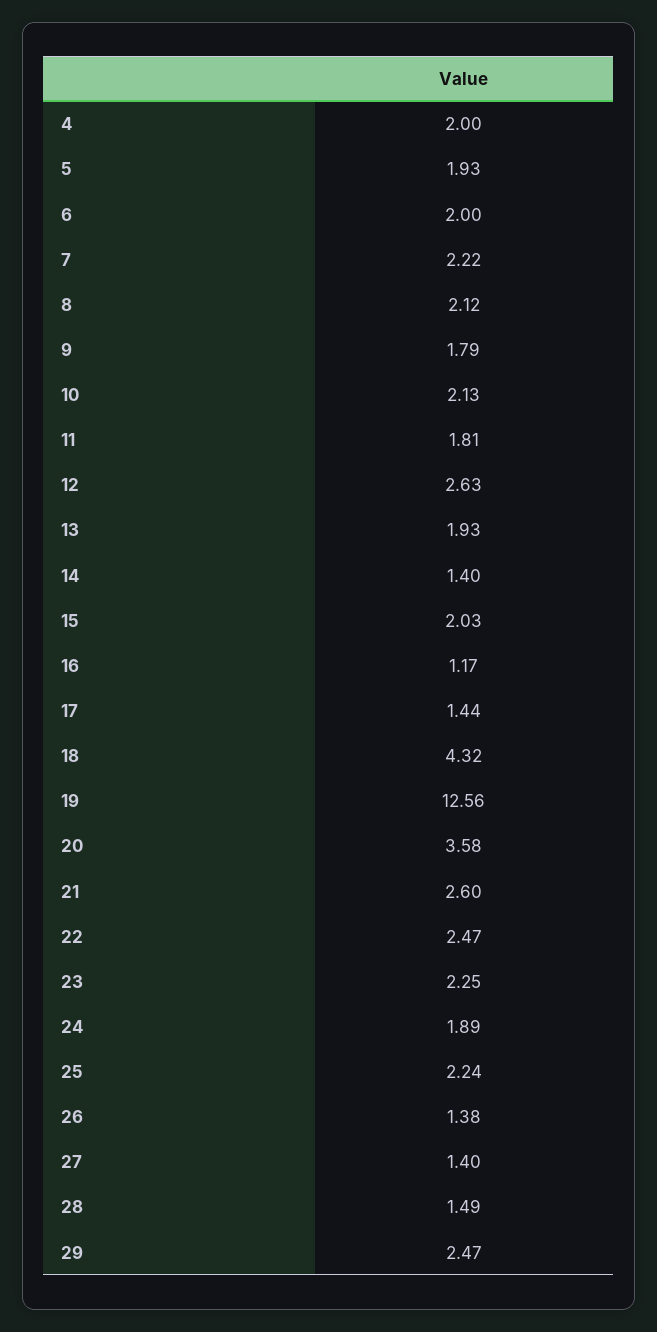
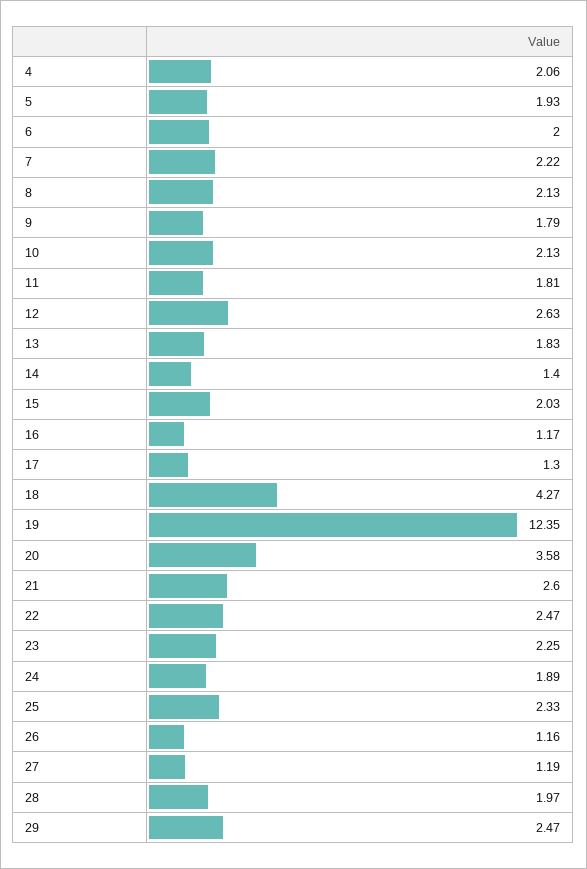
4: 2 -> 2.06
8: 2.12 -> 2.13
13: 1.93 -> 1.83
17: 1.44 -> 1.3
18: 4.32 -> 4.27
19: 12.56 -> 12.35
25: 2.24 -> 2.33
26: 1.38 -> 1.16
27: 1.4 -> 1.19
28: 1.49 -> 1.97

